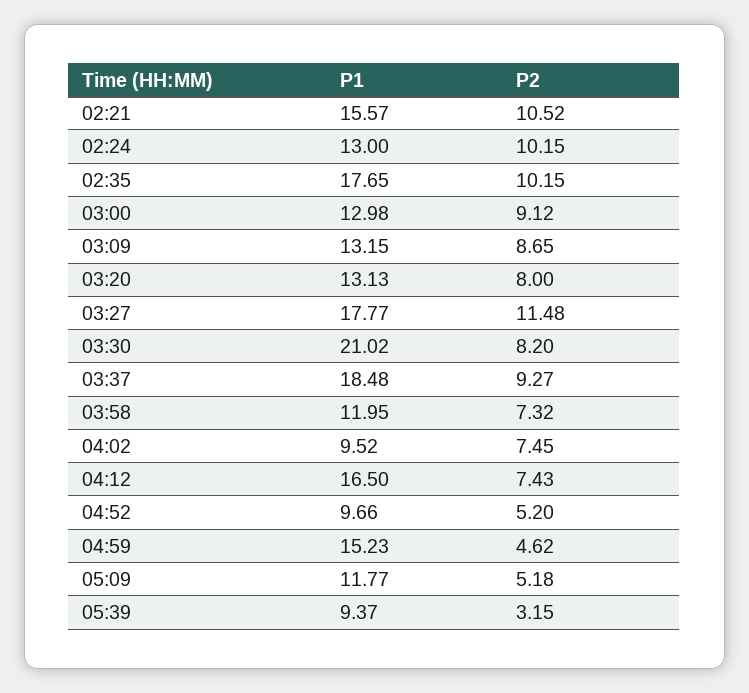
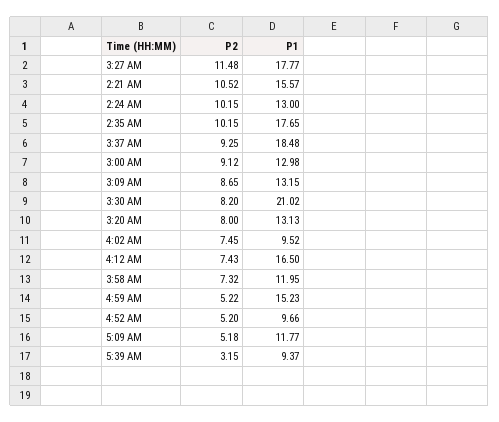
P2, 03:37: 9.27 -> 9.25
P2, 04:59: 4.62 -> 5.22

